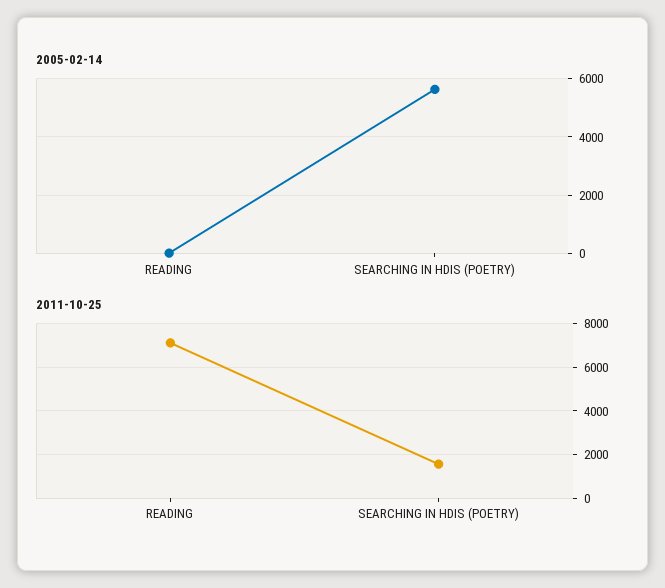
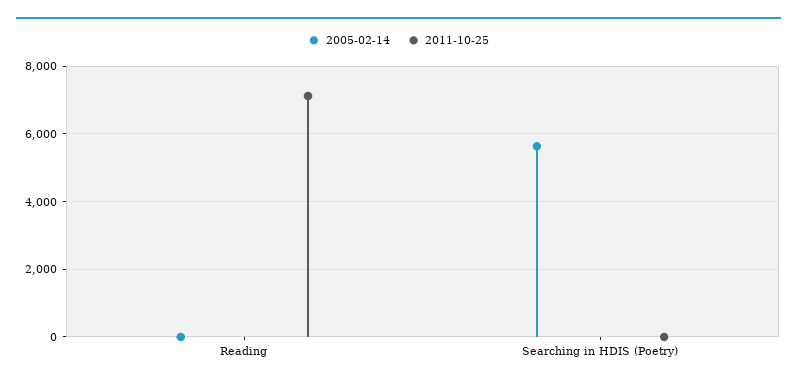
2011-10-25, SEARCHING IN HDIS (POETRY): 1500 -> 0

